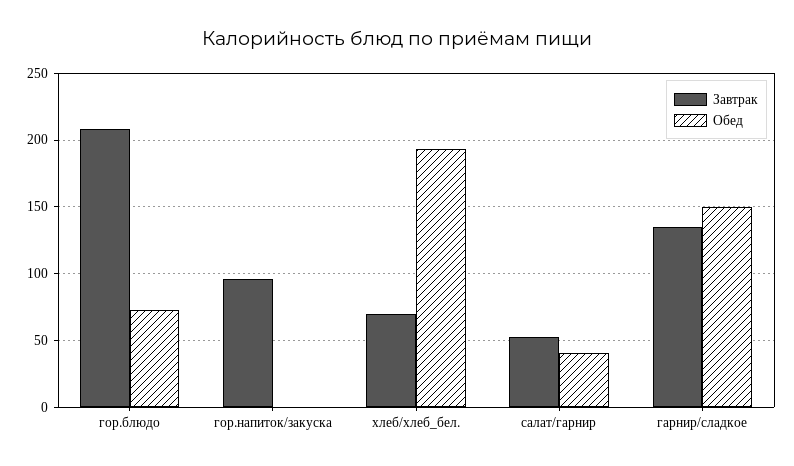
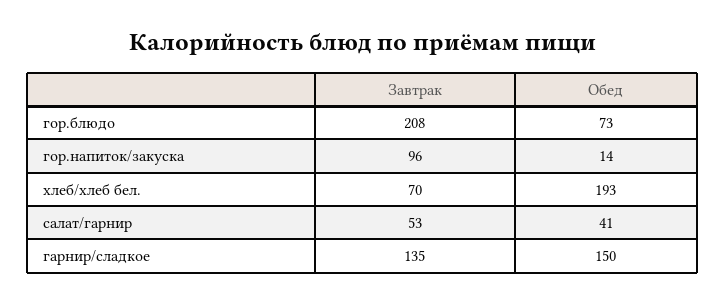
Обед, гор.напиток/закуска: 0 -> 14

